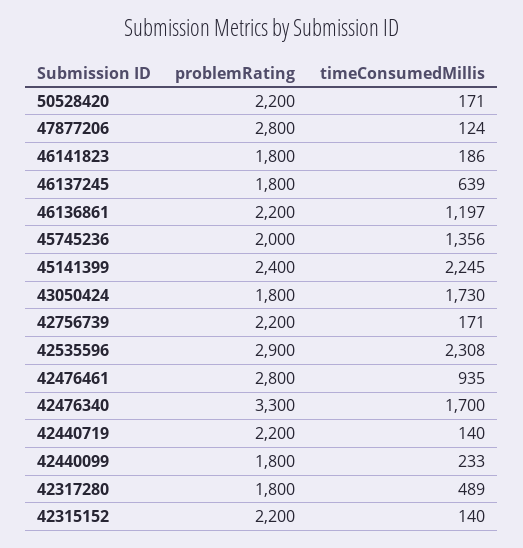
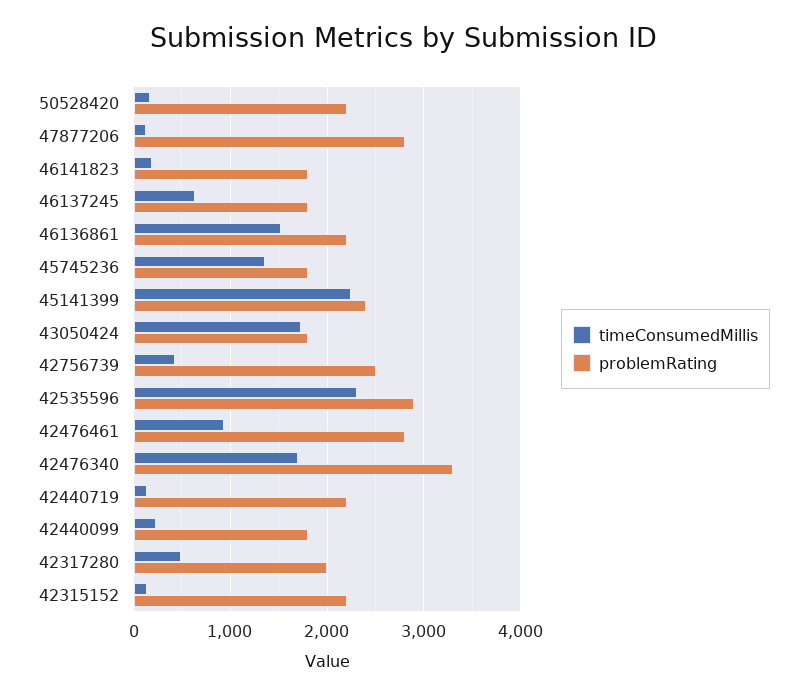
timeConsumedMillis, 46136861: 1197 -> 1500
problemRating, 45745236: 2000 -> 1800
problemRating, 42756739: 2200 -> 2500
timeConsumedMillis, 42756739: 171 -> 400
problemRating, 42317280: 1800 -> 2000

